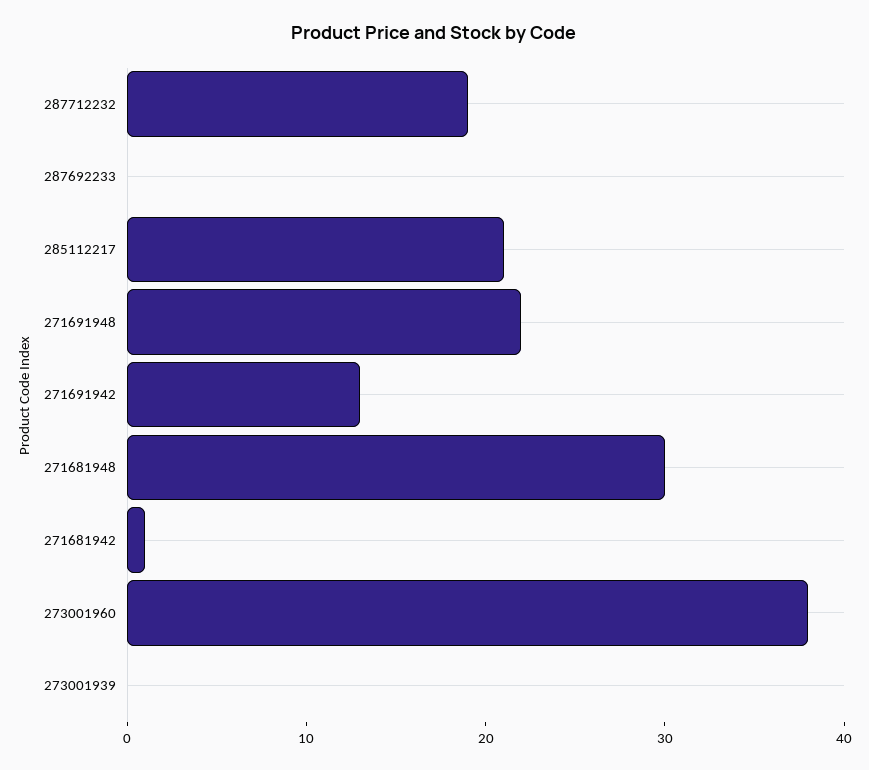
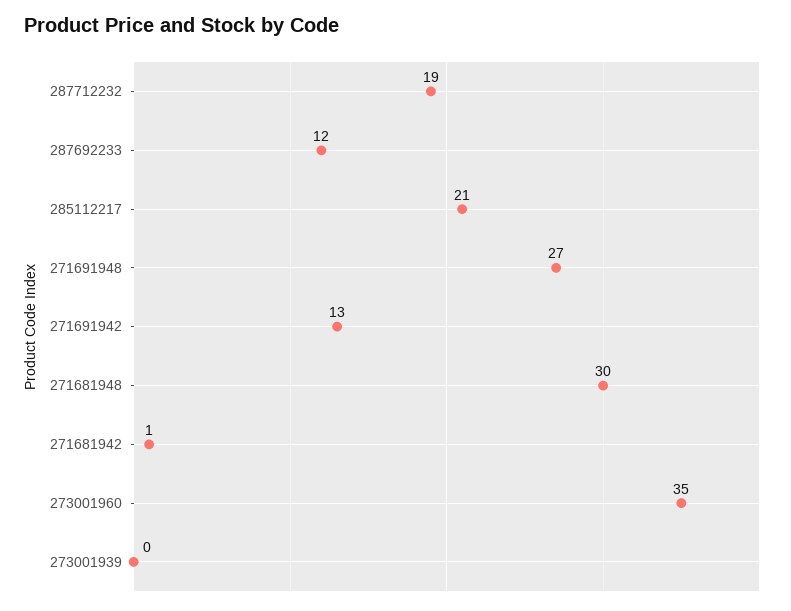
287692233: 0 -> 12
271691948: 22 -> 27
273001960: 38 -> 35

